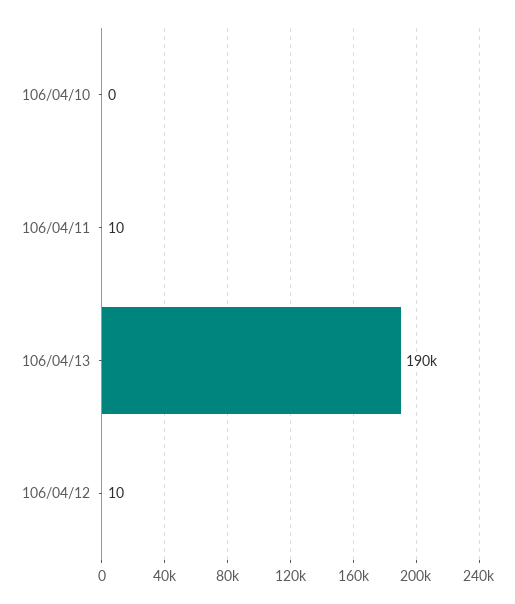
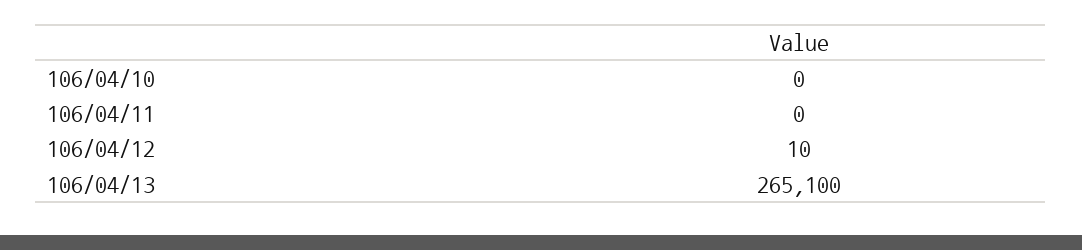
106/04/11: 10 -> 0
106/04/13: 190000 -> 265100

